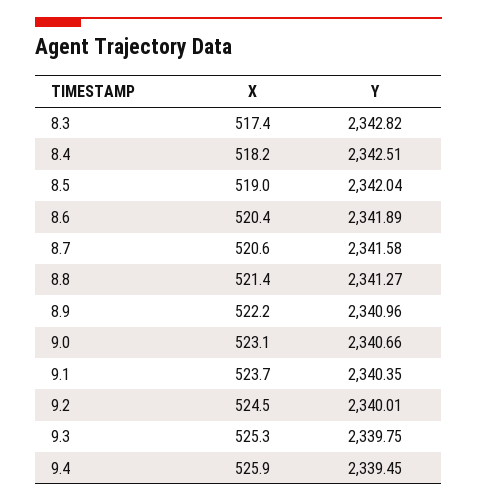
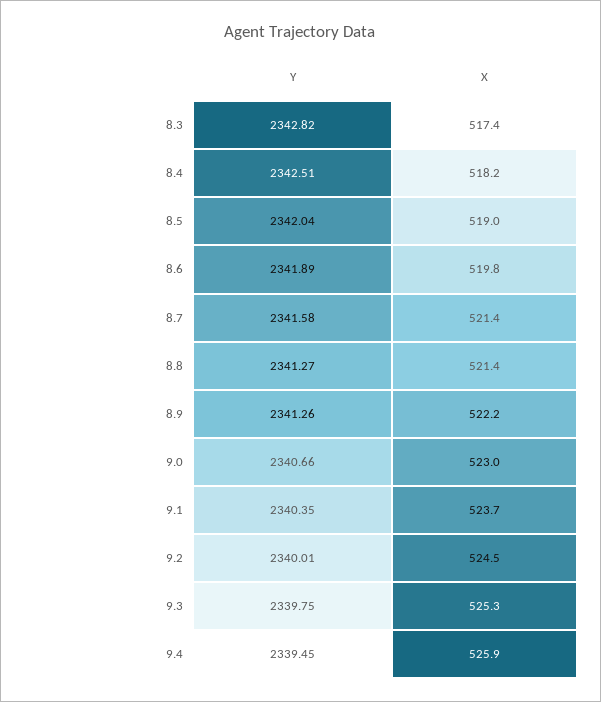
X, 8.6: 520.4 -> 519.8
X, 8.7: 520.6 -> 521.4
Y, 8.9: 2340.96 -> 2341.26
X, 9.0: 523.1 -> 523

